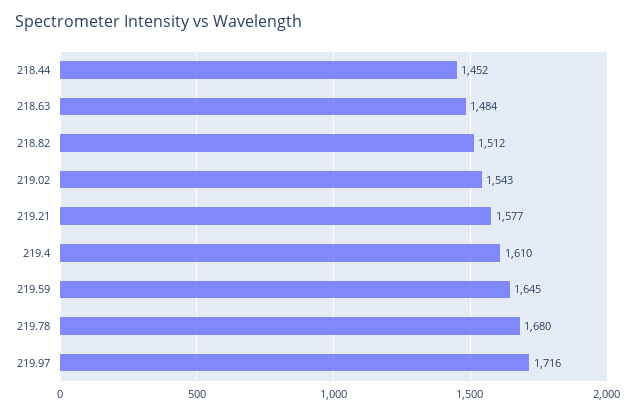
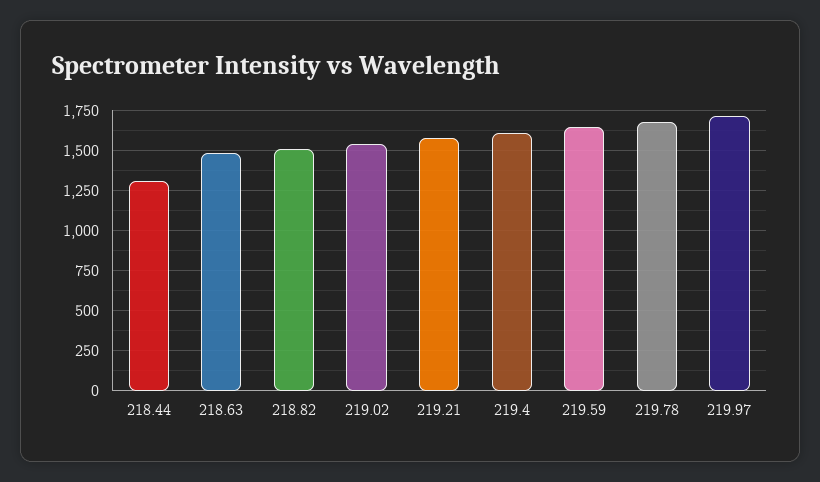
218.44: 1452 -> 1300

